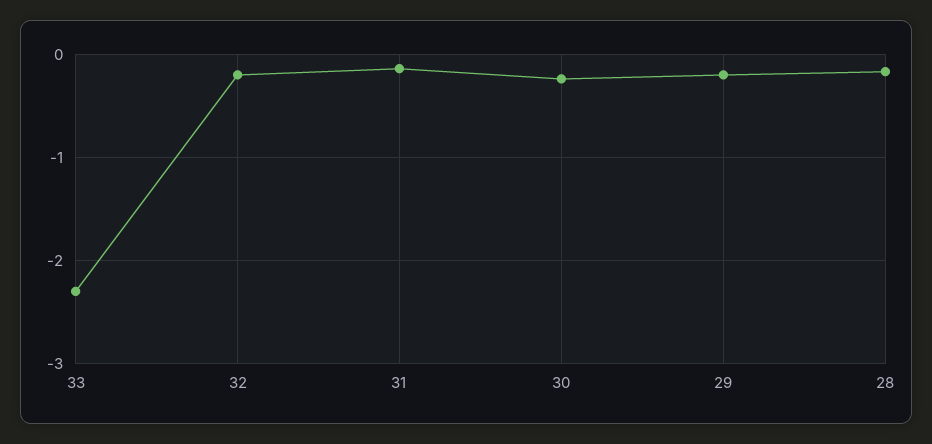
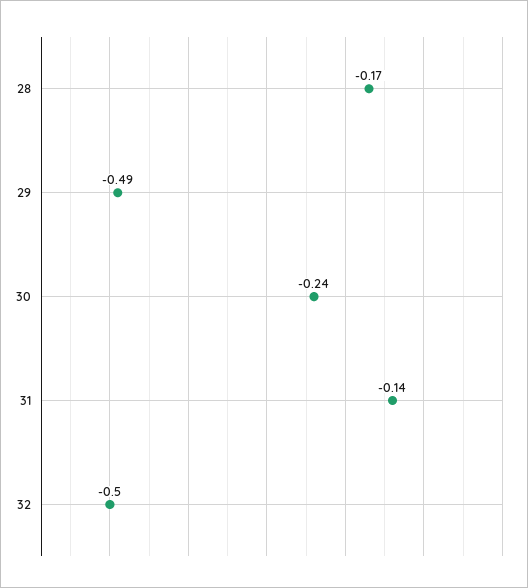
33: -2.3 -> none
32: -0.2 -> -0.5
29: -0.2 -> -0.49

